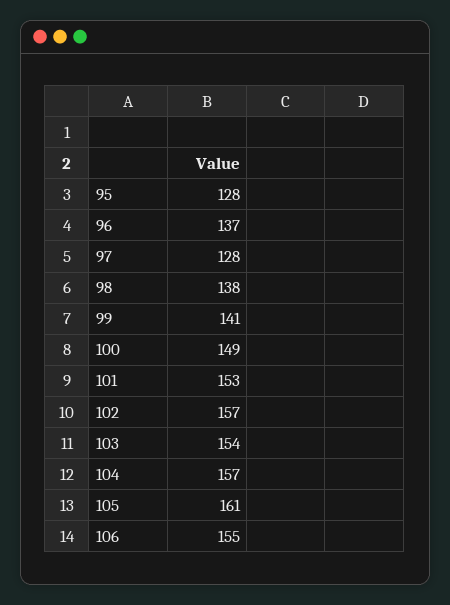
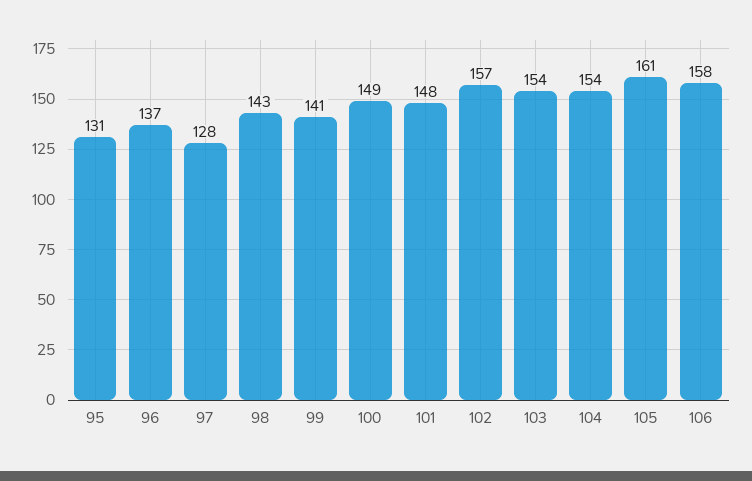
95: 128 -> 131
98: 138 -> 143
101: 153 -> 148
104: 157 -> 154
106: 155 -> 158

